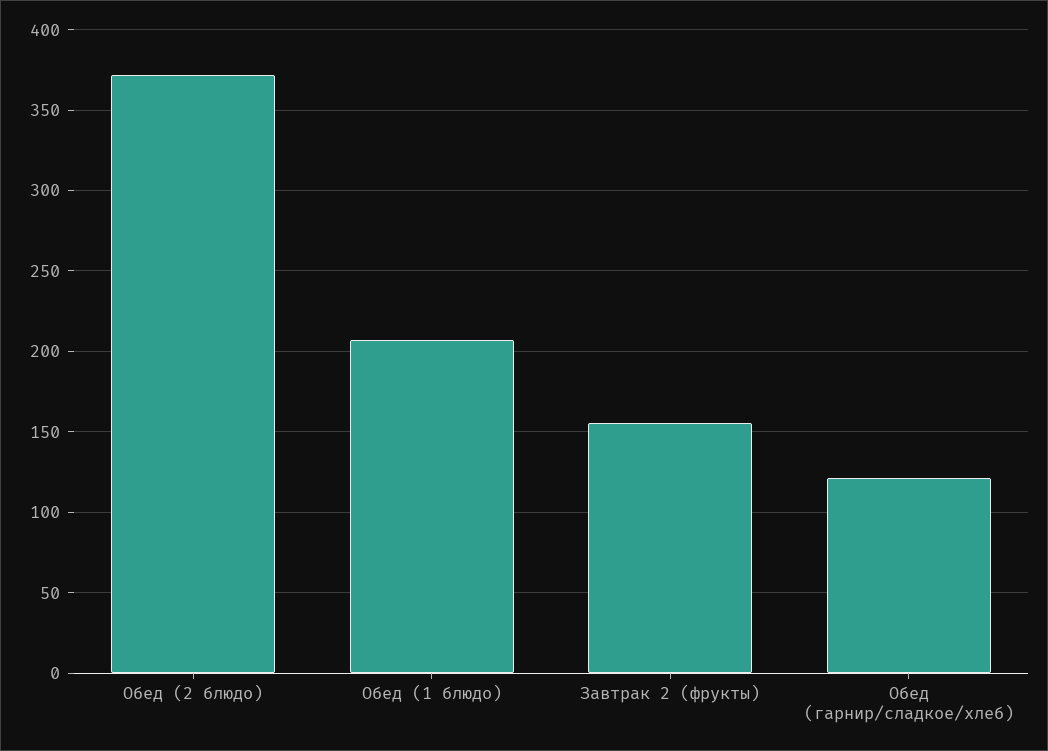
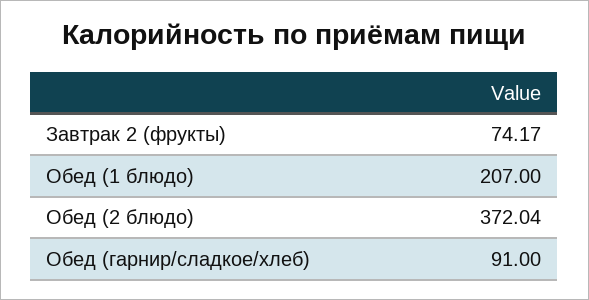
Завтрак 2 (фрукты): 155 -> 74.17
Обед (гарнир/сладкое/хлеб): 120 -> 91

